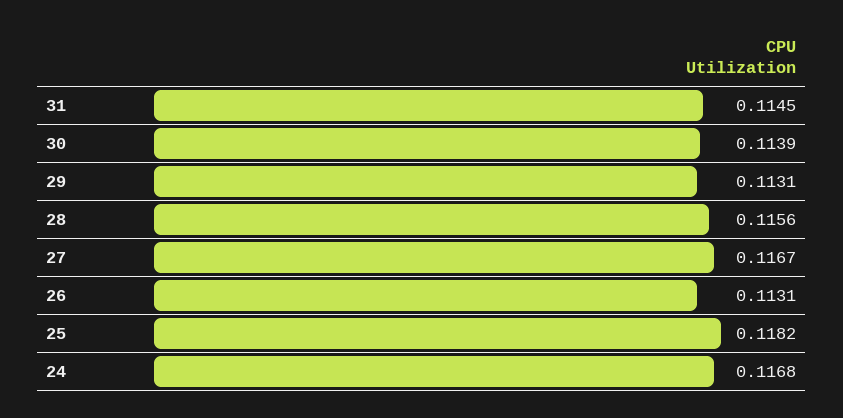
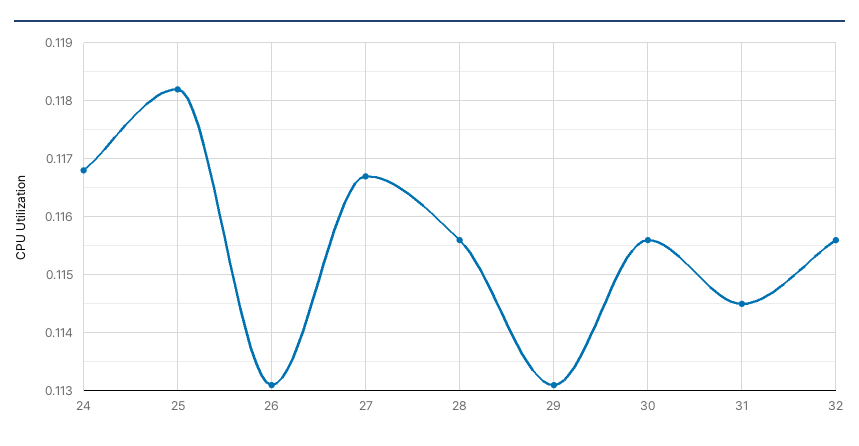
30: 0.1139 -> 0.1155
32: none -> 0.1155

